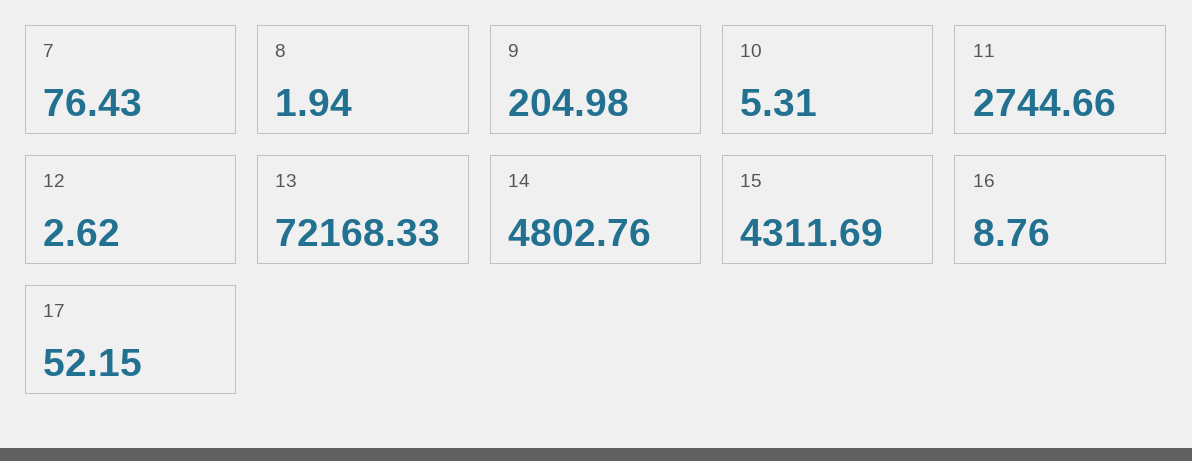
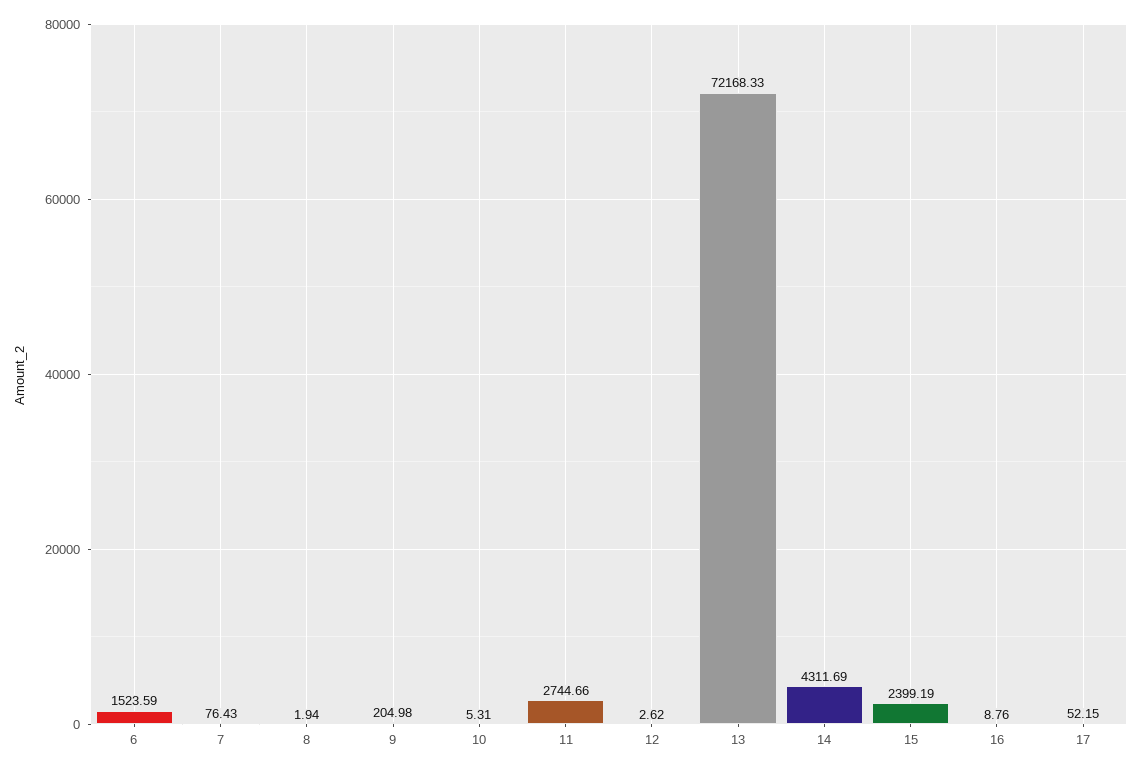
14: 4802.76 -> 4311.69
15: 4311.69 -> 2399.19
6: none -> 1523.59

